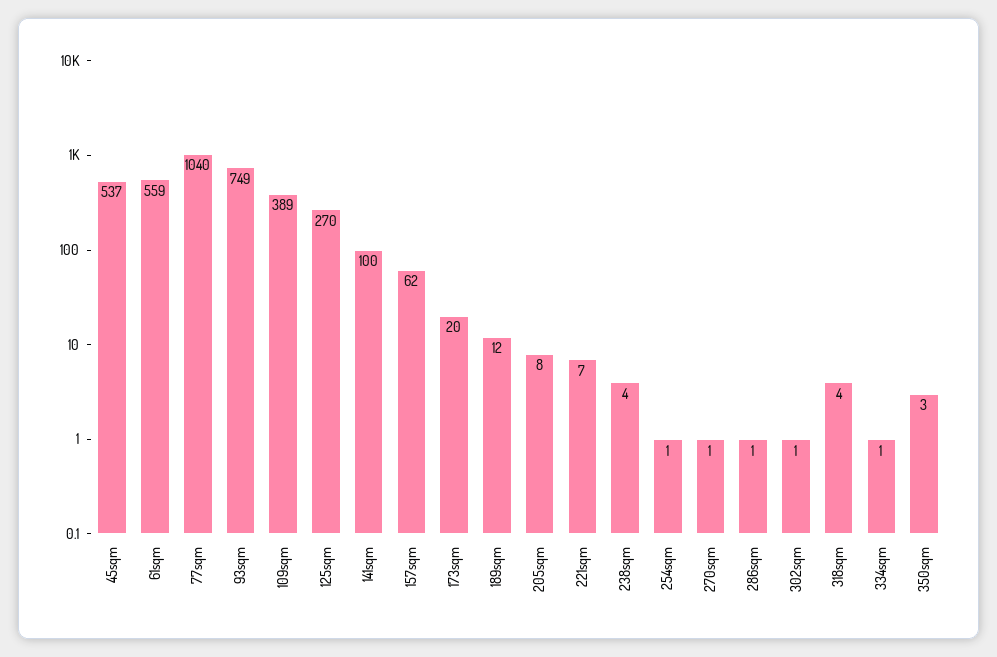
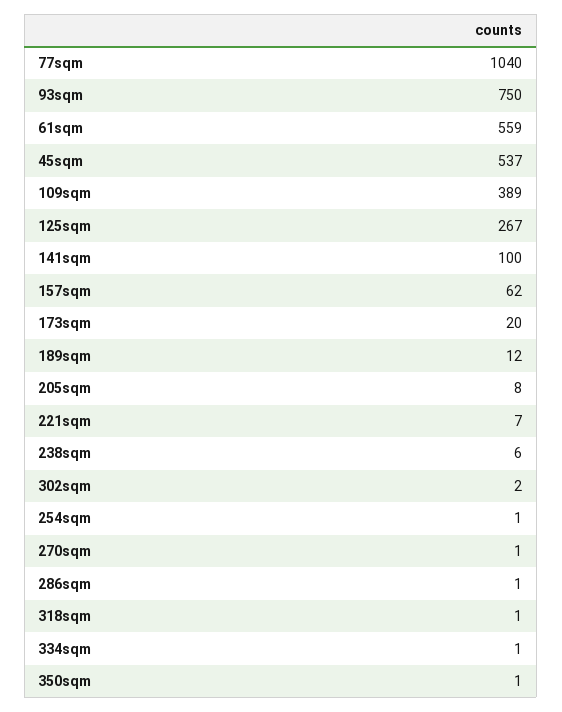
93sqm: 749 -> 750
125sqm: 270 -> 267
238sqm: 4 -> 6
302sqm: 1 -> 2
318sqm: 4 -> 1
350sqm: 3 -> 1

